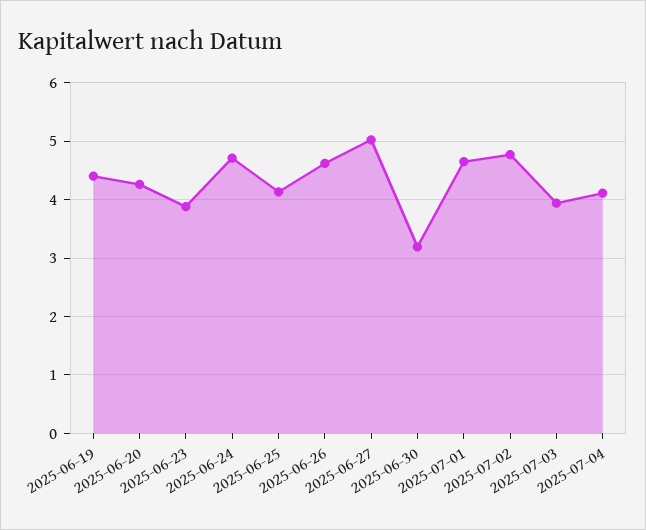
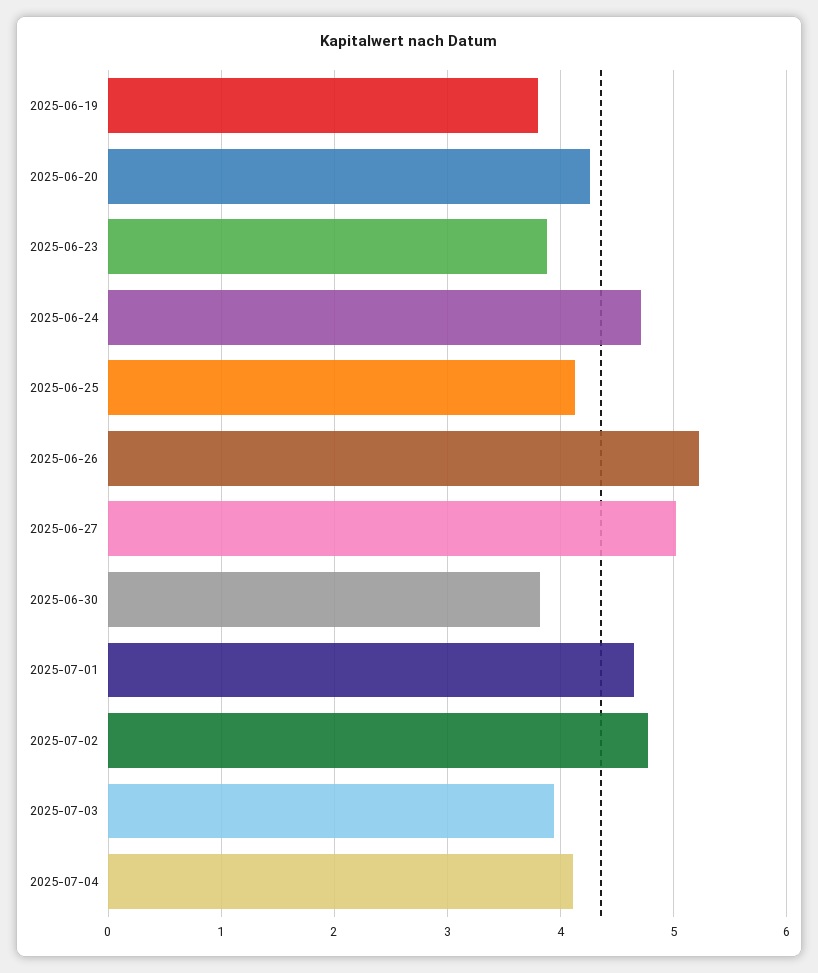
2025-06-19: 4.4 -> 3.8
2025-06-26: 4.6 -> 5.2
2025-06-30: 3.2 -> 3.8

